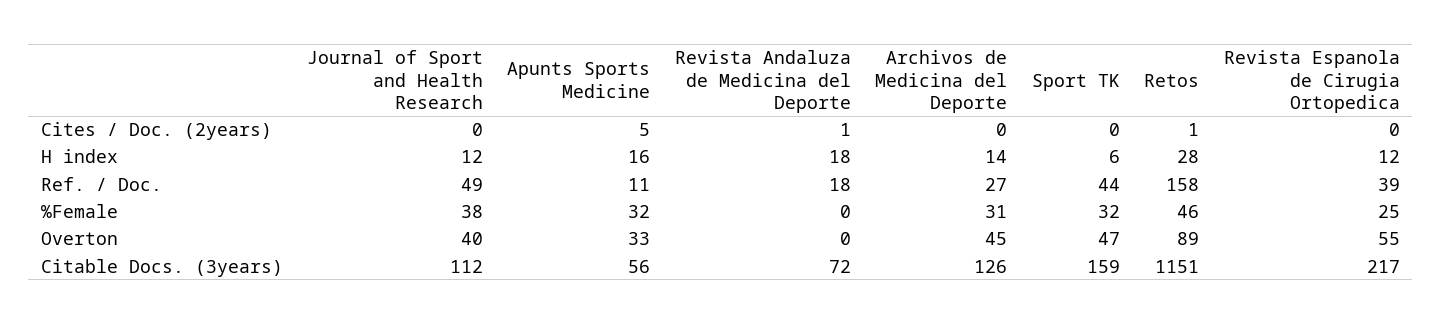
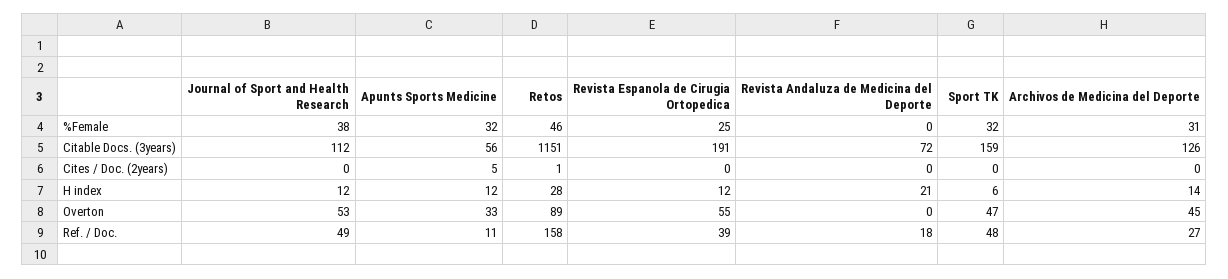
Revista Andaluza de Medicina del Deporte, Cites / Doc. (2years): 1 -> 0
Apunts Sports Medicine, H index: 16 -> 12
Revista Andaluza de Medicina del Deporte, H index: 18 -> 21
Sport TK, Ref. / Doc.: 44 -> 48
Journal of Sport and Health Research, Overton: 40 -> 53
Revista Espanola de Cirugia Ortopedica, Citable Docs. (3years): 217 -> 191

